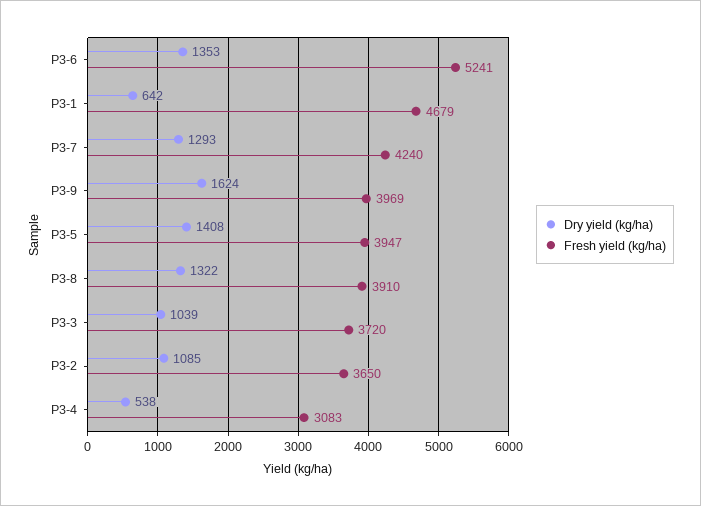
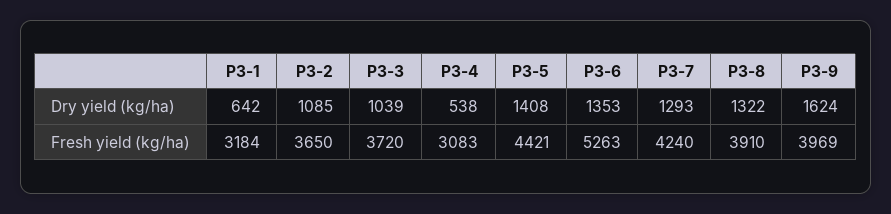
Fresh yield (kg/ha), P3-6: 5241 -> 5263
Fresh yield (kg/ha), P3-1: 4679 -> 3184
Fresh yield (kg/ha), P3-5: 3947 -> 4421

